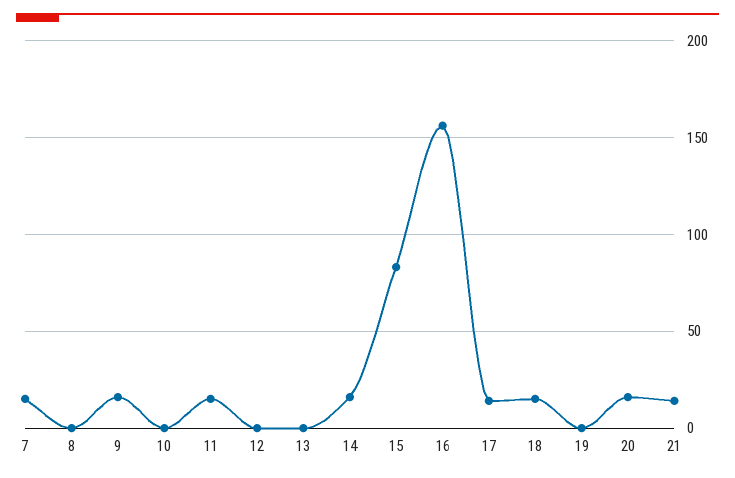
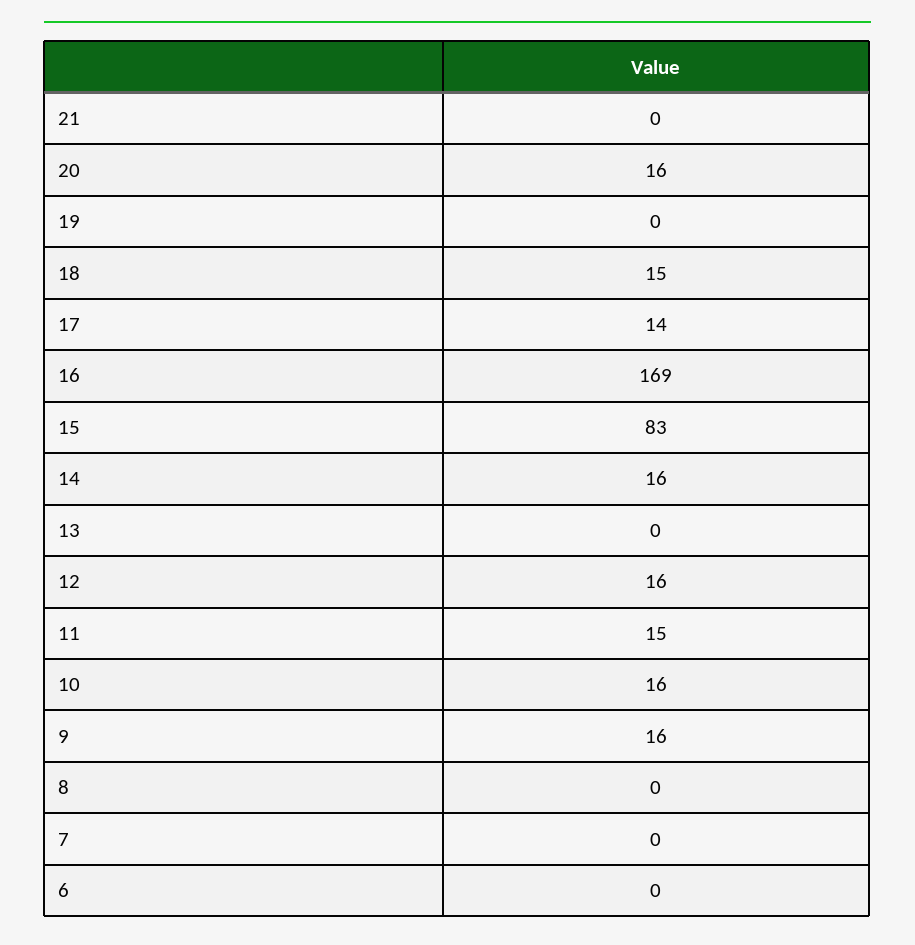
7: 15 -> 0
10: 0 -> 16
12: 0 -> 16
16: 155 -> 169
21: 15 -> 0
6: none -> 0

